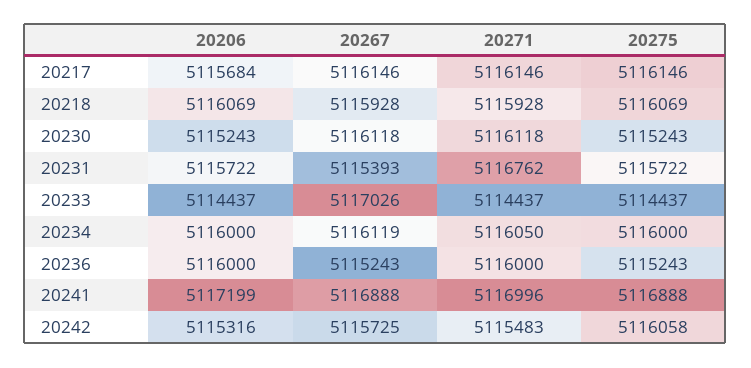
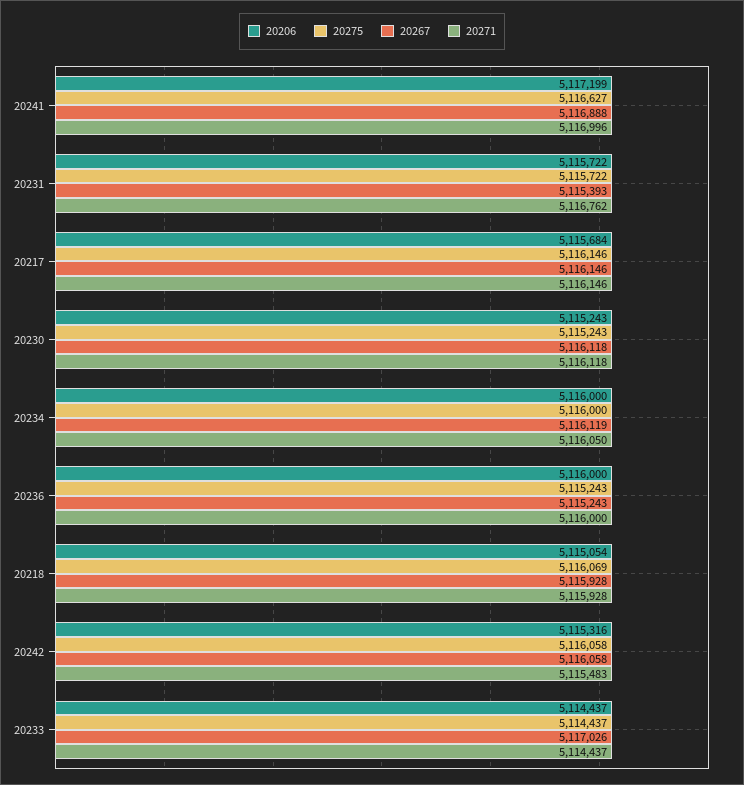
20206, 20218: 5116069 -> 5115054
20275, 20241: 5116888 -> 5116627
20267, 20242: 5115725 -> 5116058

